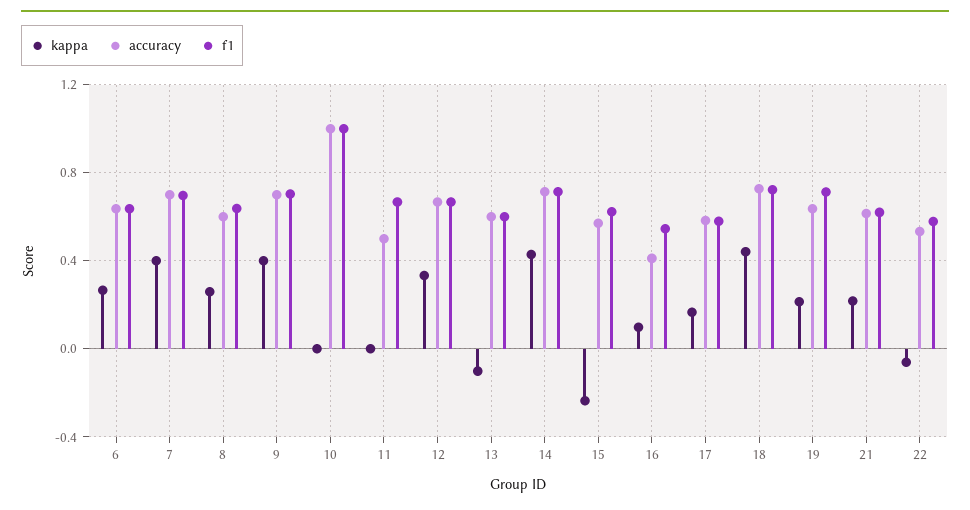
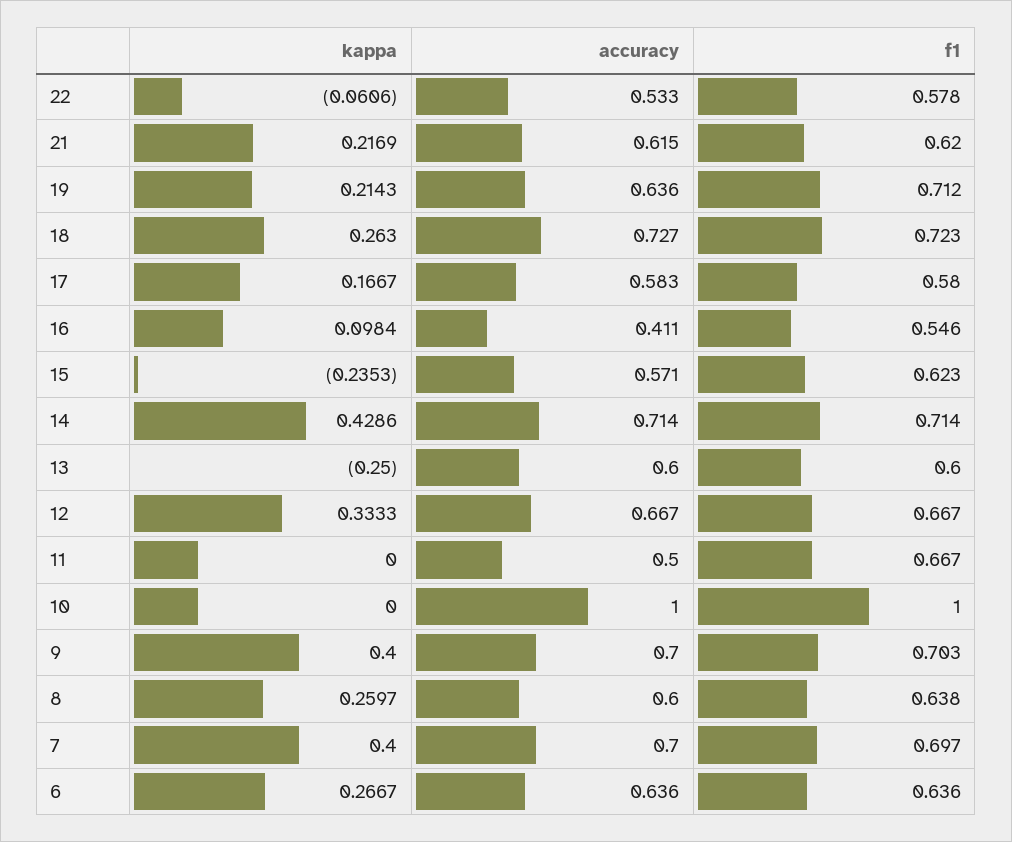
kappa, 13: -0.1 -> -0.25
kappa, 18: 0.45 -> 0.263

